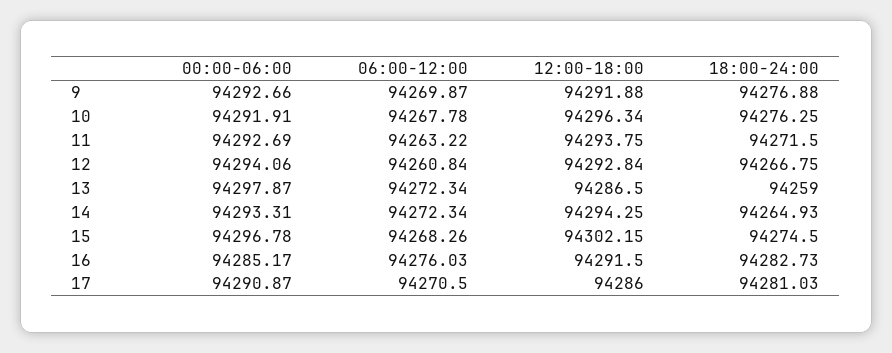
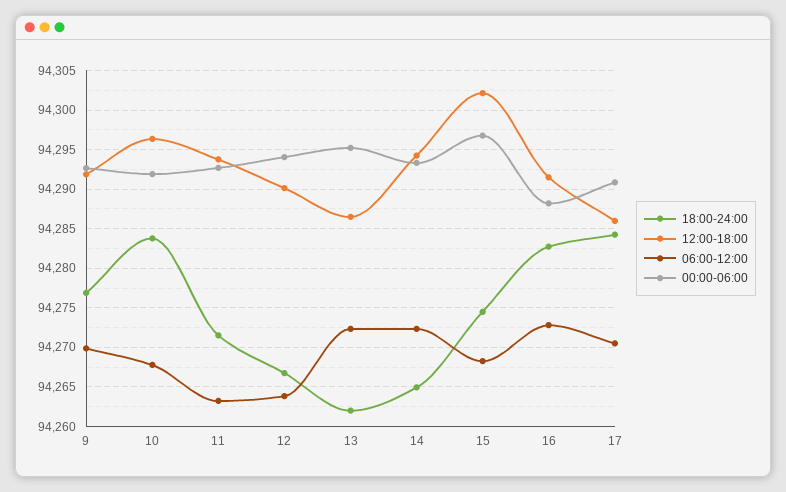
18:00-24:00, 10: 94276.25 -> 94284
06:00-12:00, 12: 94260.84 -> 94264
12:00-18:00, 12: 94292.84 -> 94290
00:00-06:00, 13: 94297.87 -> 94295
18:00-24:00, 13: 94259 -> 94262
00:00-06:00, 16: 94285.17 -> 94288
06:00-12:00, 16: 94276.03 -> 94273
18:00-24:00, 17: 94281.03 -> 94284

